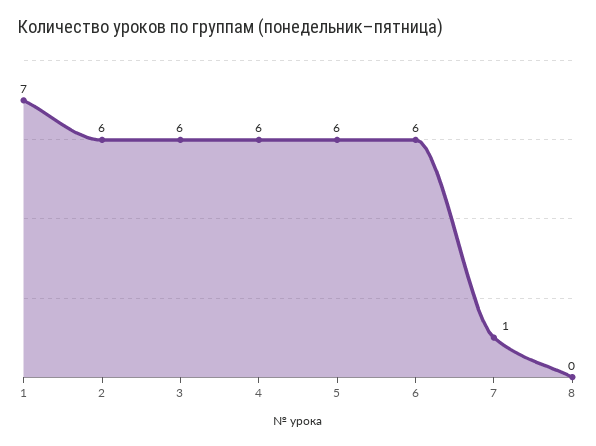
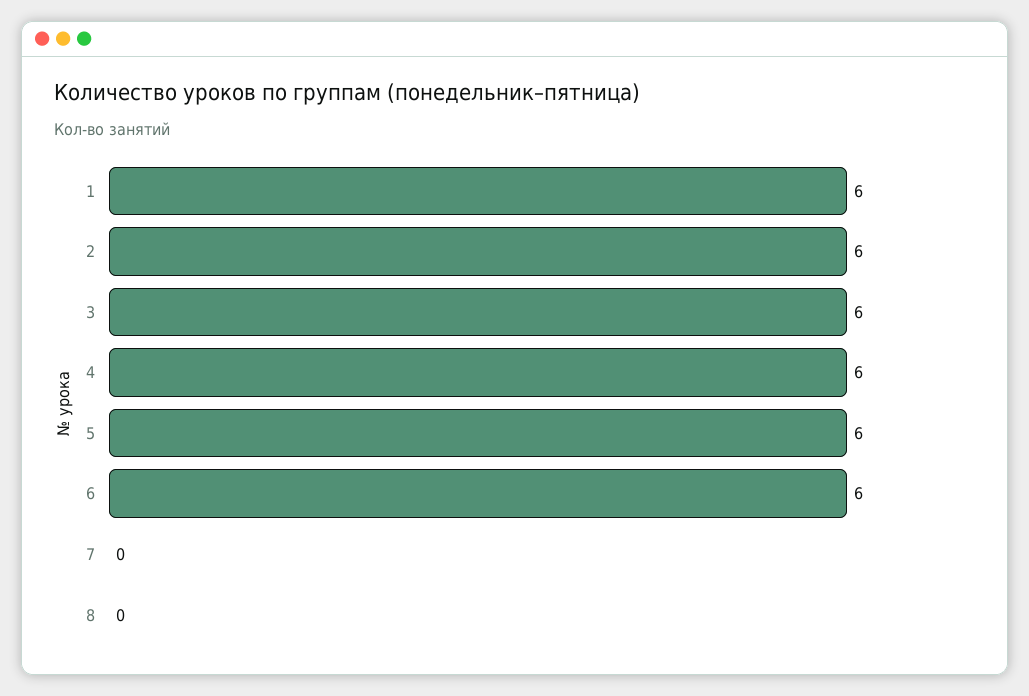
1: 7 -> 6
7: 1 -> 0

